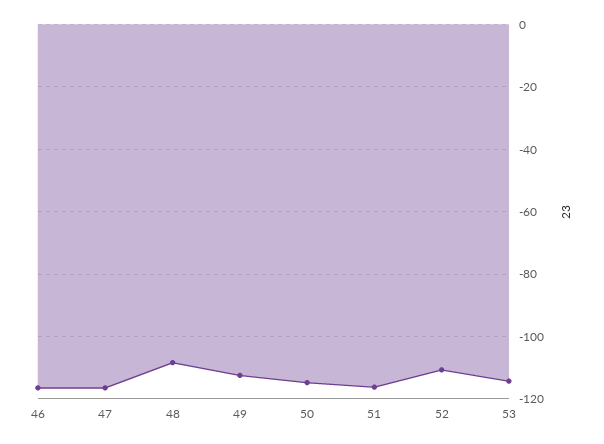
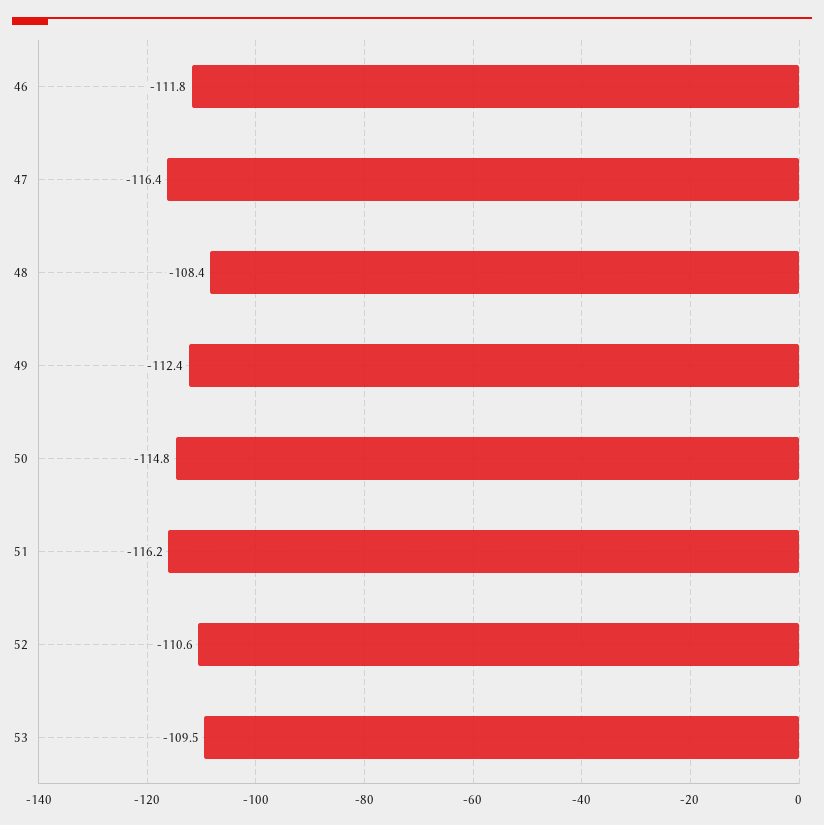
46: -116 -> -111.8
53: -114 -> -109.5

